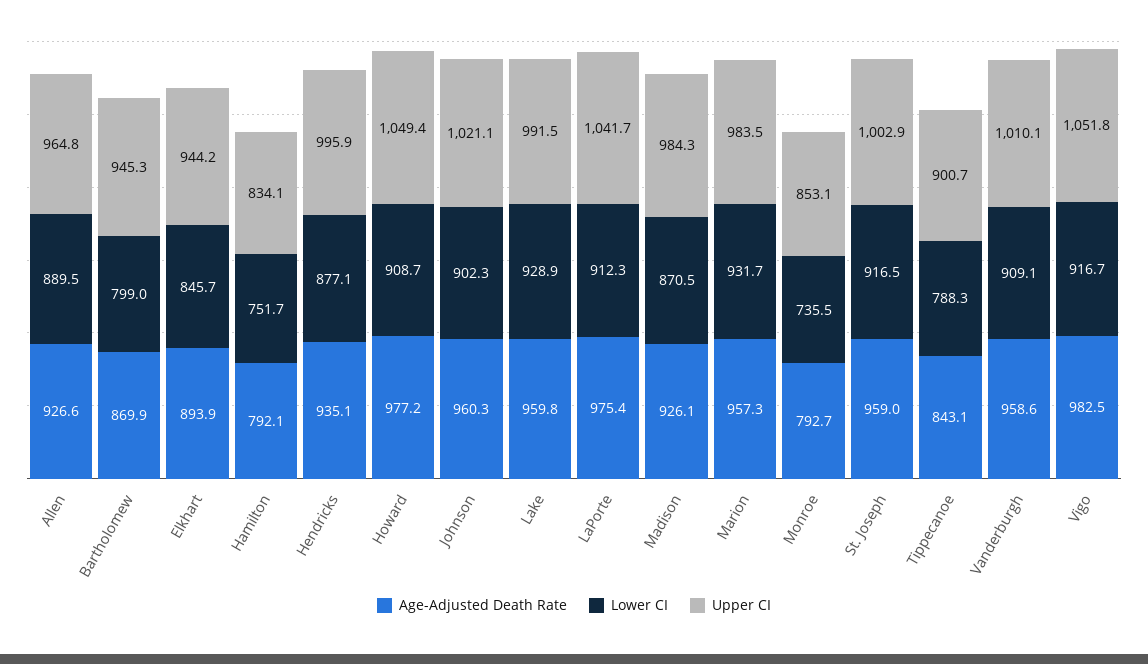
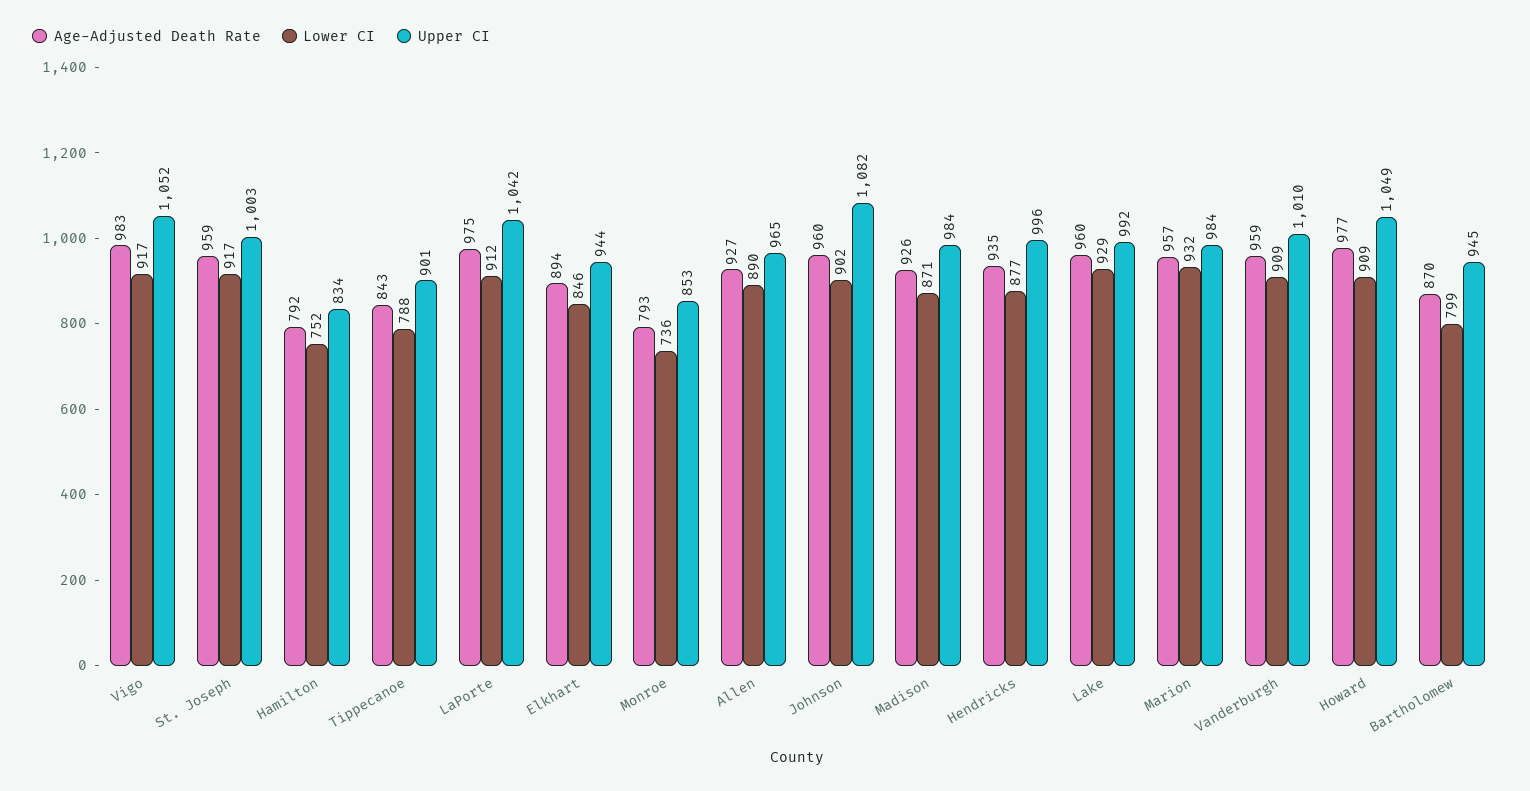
Upper CI, Johnson: 1021.1 -> 1082

